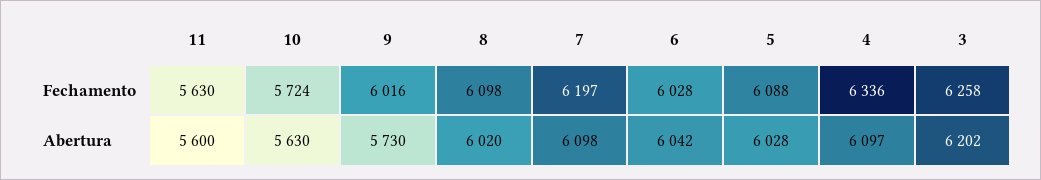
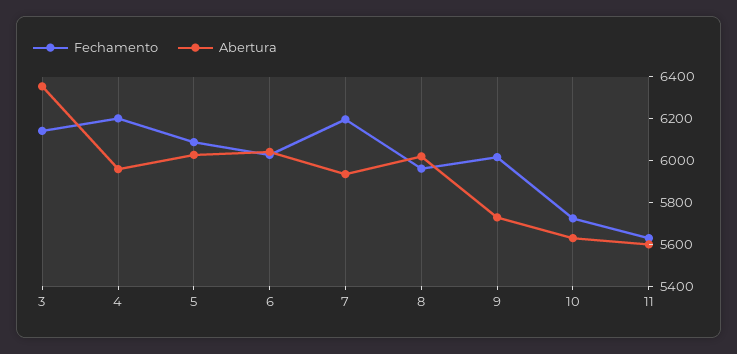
Fechamento, 8: 6098 -> 5950
Fechamento, 4: 6336 -> 6200
Fechamento, 3: 6258 -> 6150
Abertura, 7: 6098 -> 5950
Abertura, 4: 6097 -> 5950
Abertura, 3: 6202 -> 6350

